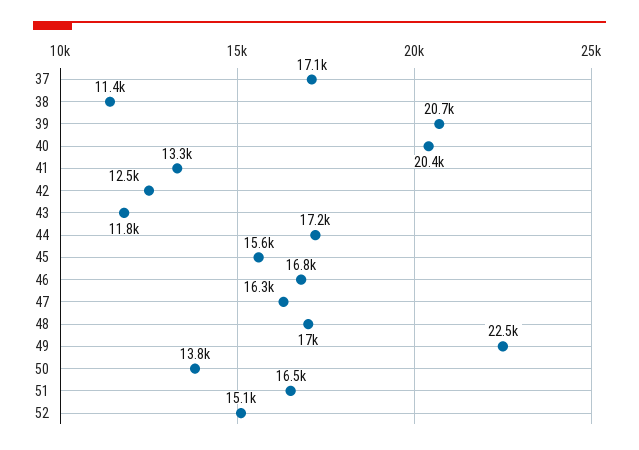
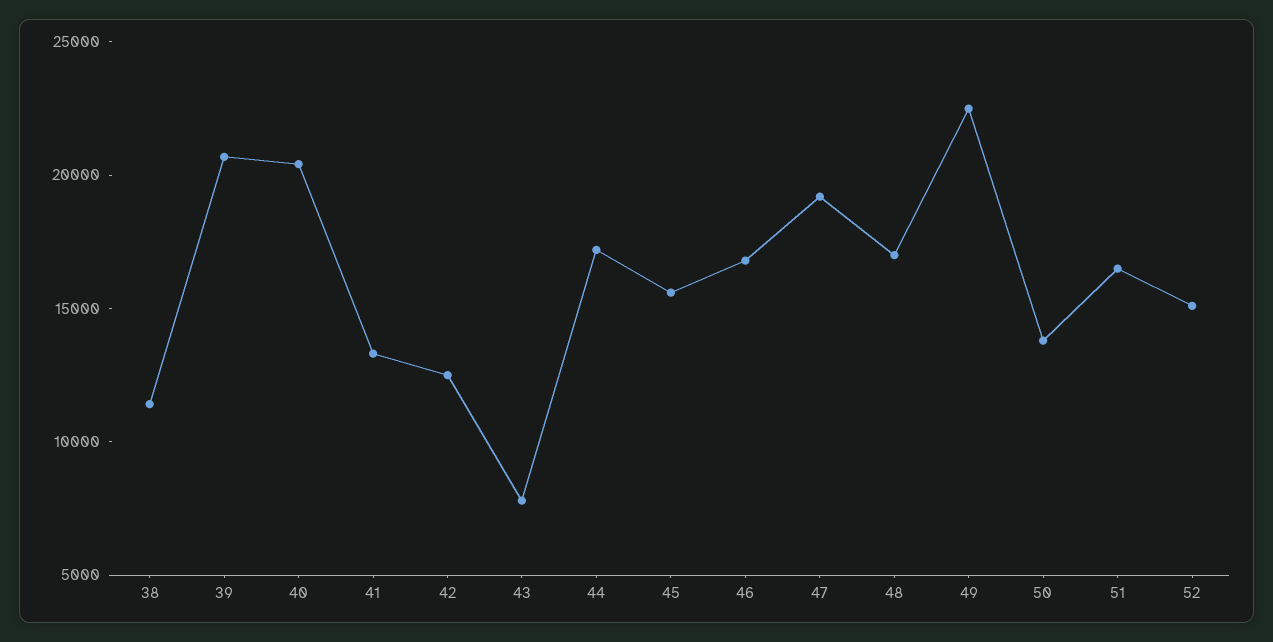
37: 17100 -> none
43: 11800 -> 8000
47: 16300 -> 19000

